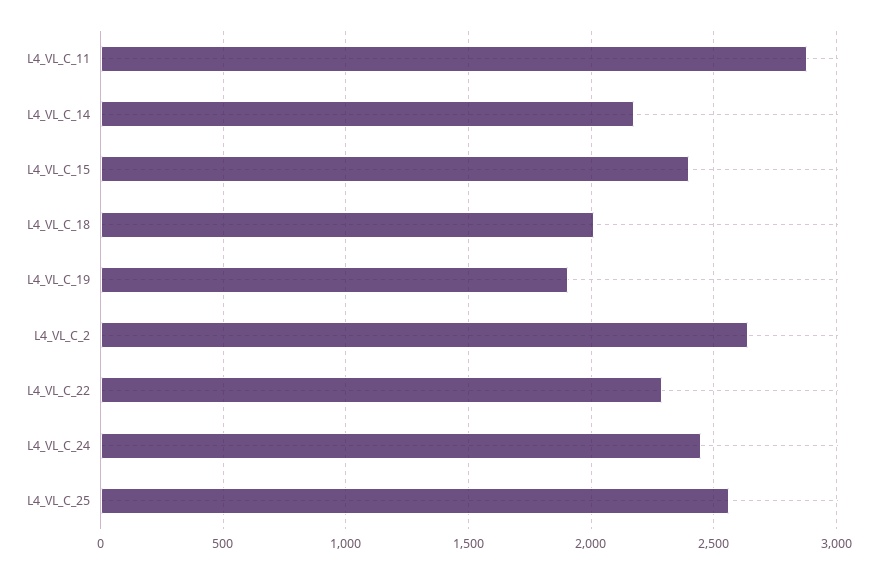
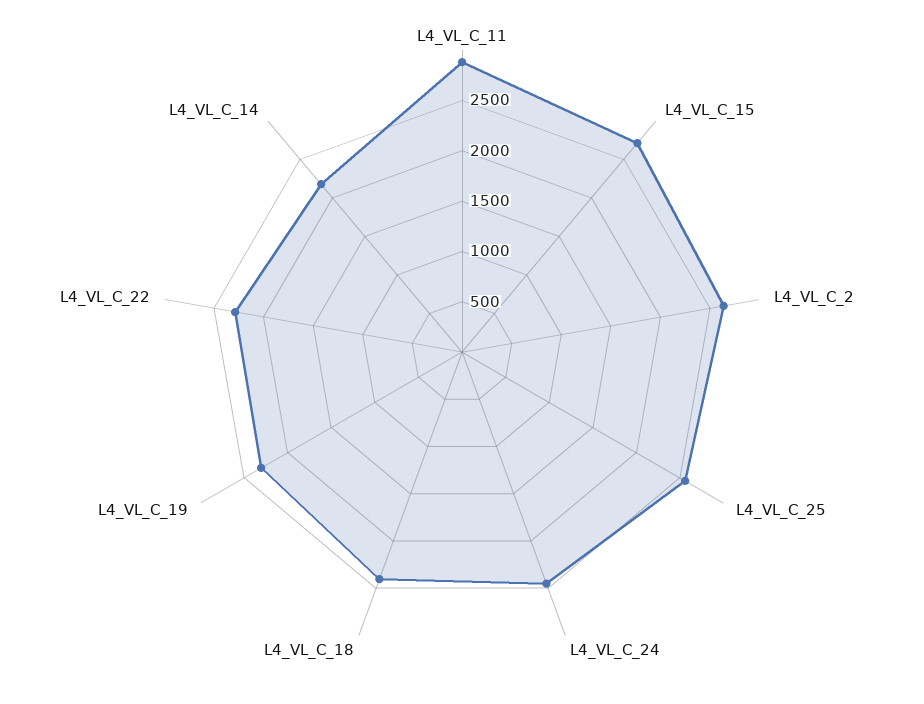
L4_VL_C_15: 2400 -> 2700
L4_VL_C_18: 2000 -> 2400
L4_VL_C_19: 1900 -> 2300

